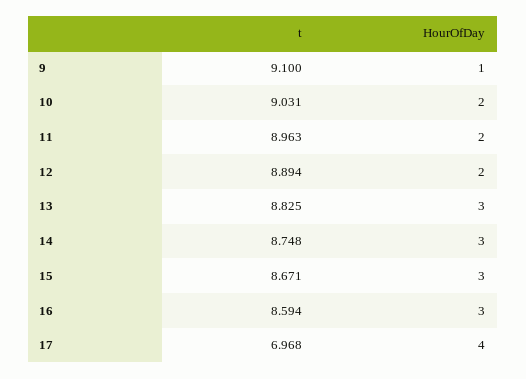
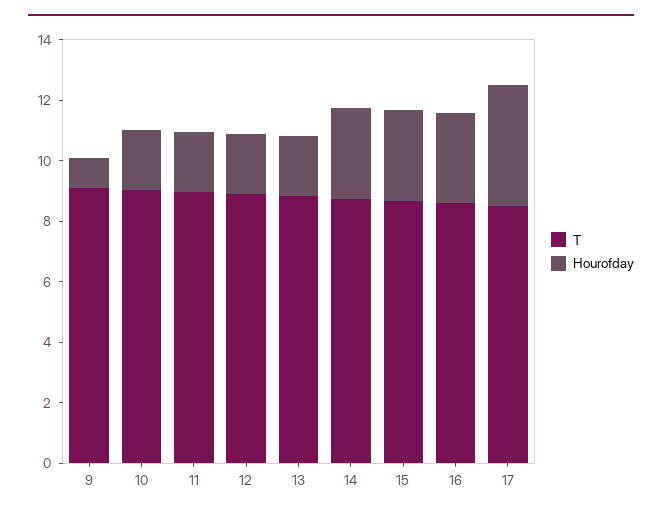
HourOfDay, 13: 3 -> 2
t, 17: 6.968 -> 8.5

